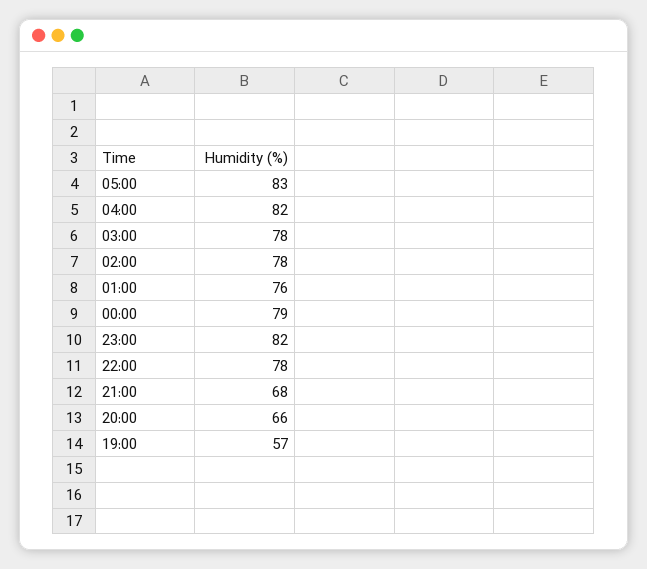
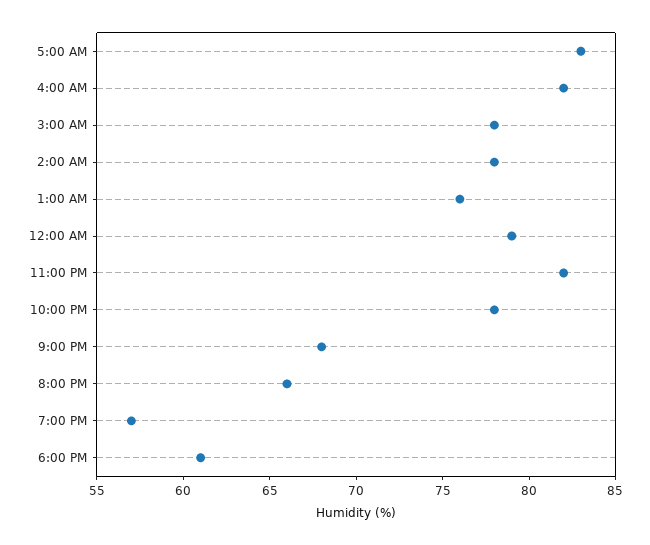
6:00 PM: none -> 61

